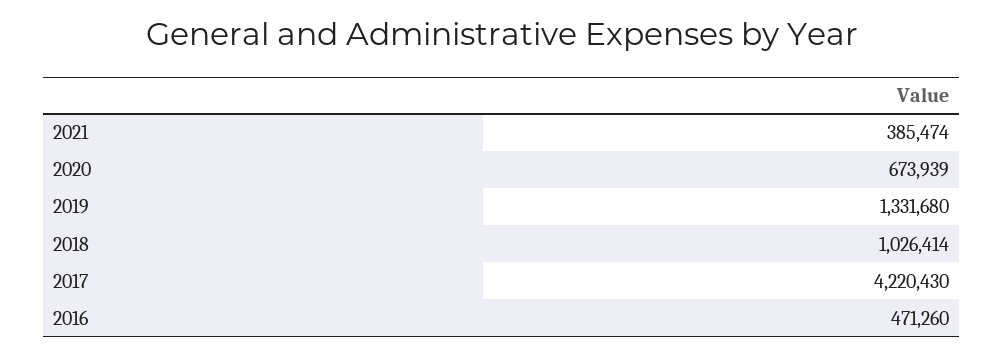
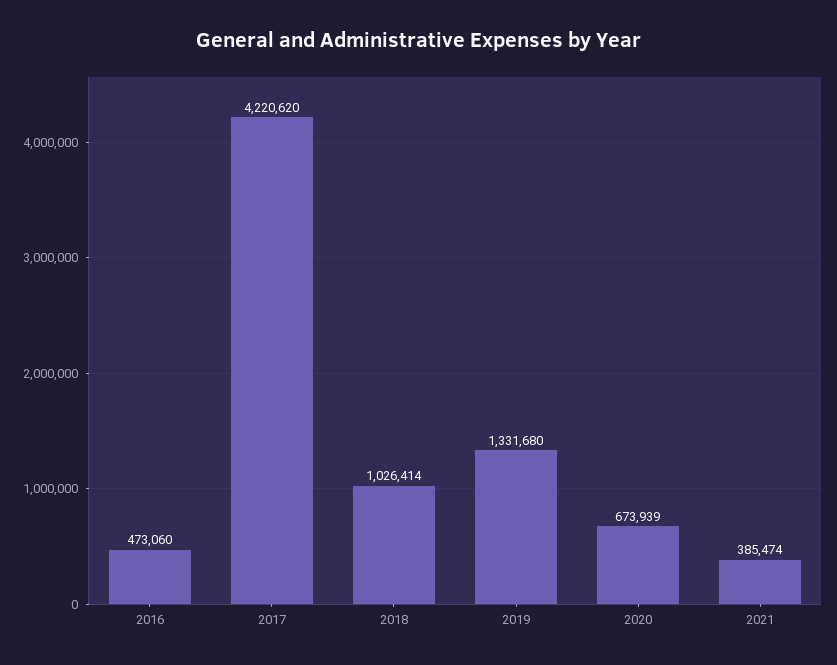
2017: 4220430 -> 4220620
2016: 471260 -> 473060

